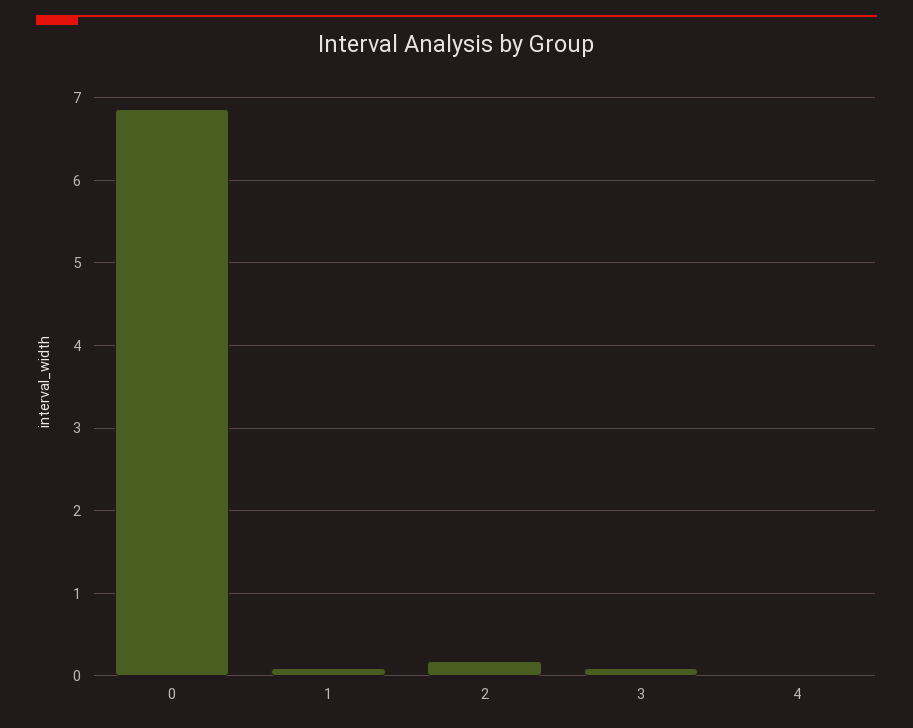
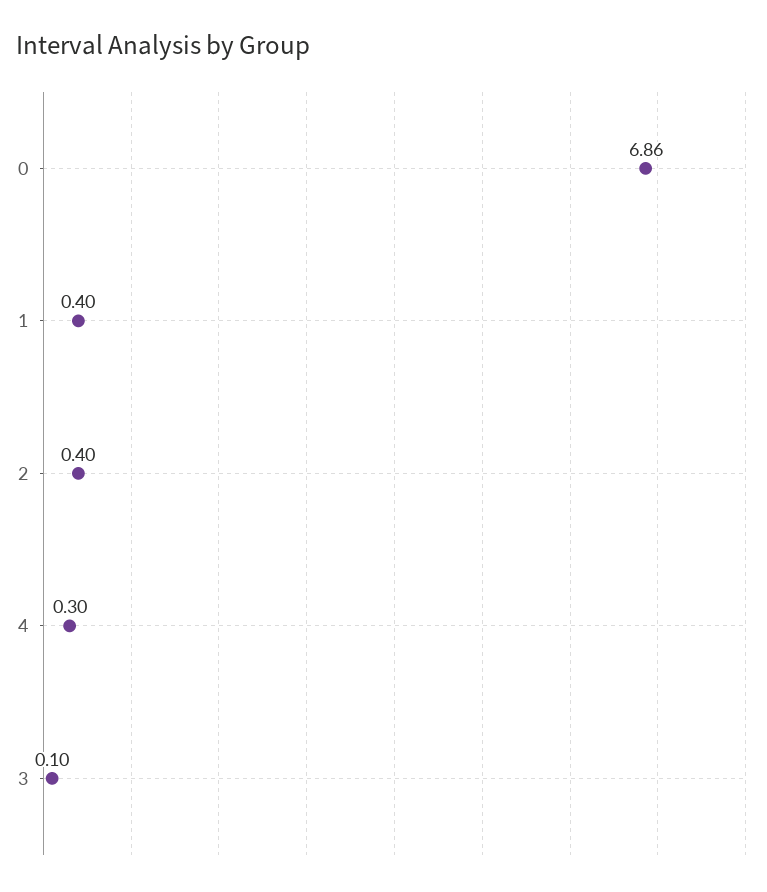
1: 0.1 -> 0.4
2: 0.2 -> 0.4
4: 0 -> 0.3

